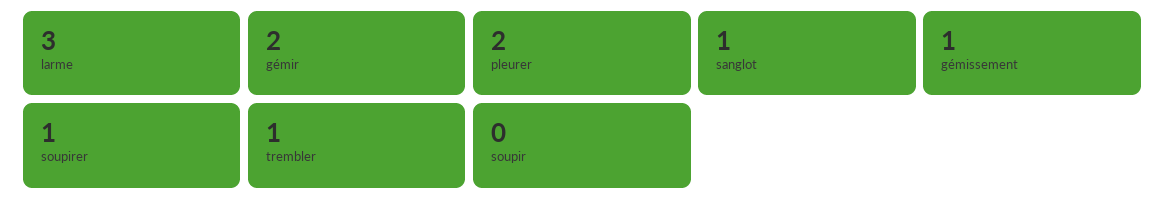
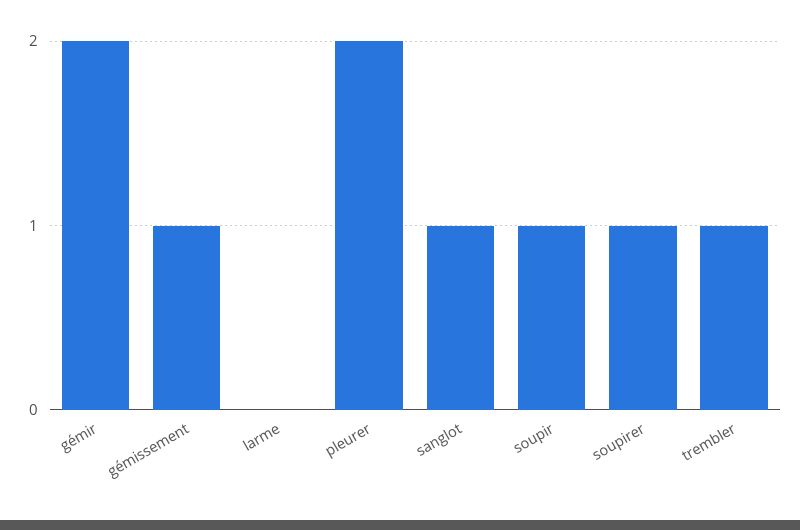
larme: 3 -> 0
soupir: 0 -> 1

